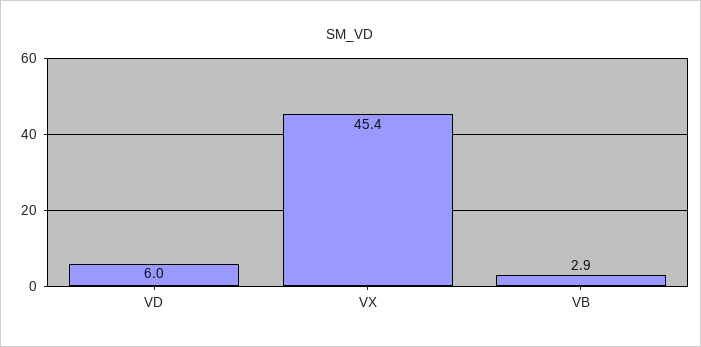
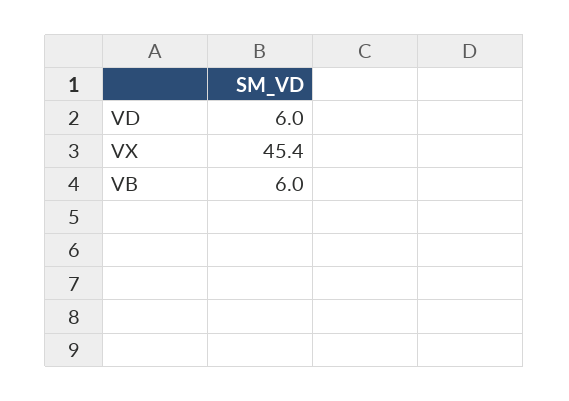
VB: 2.9 -> 6

